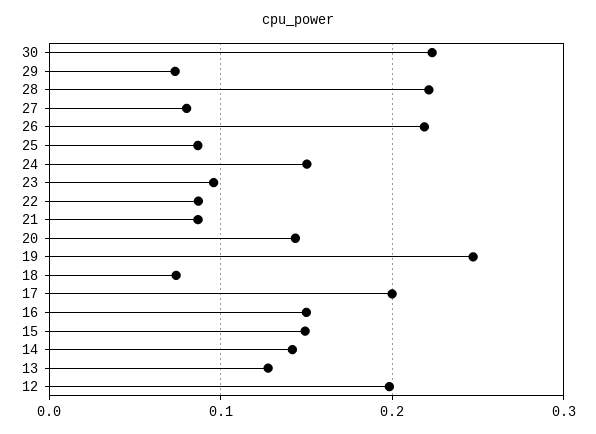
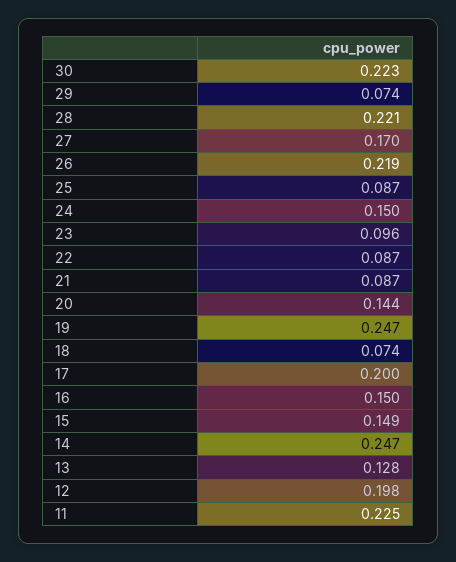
27: 0.08 -> 0.17
14: 0.14 -> 0.247
11: none -> 0.225

